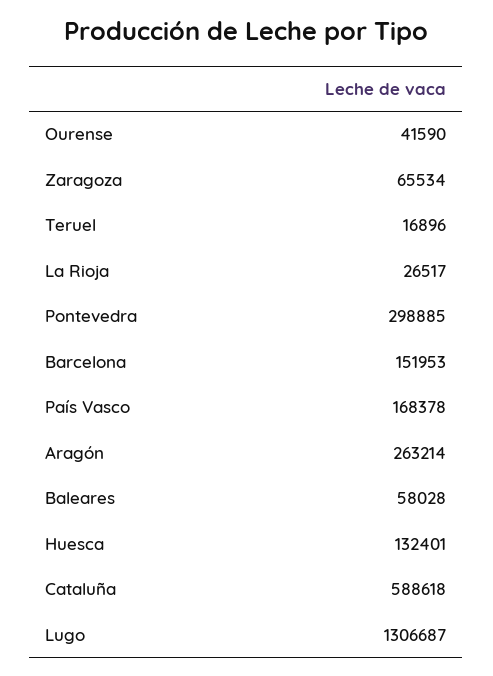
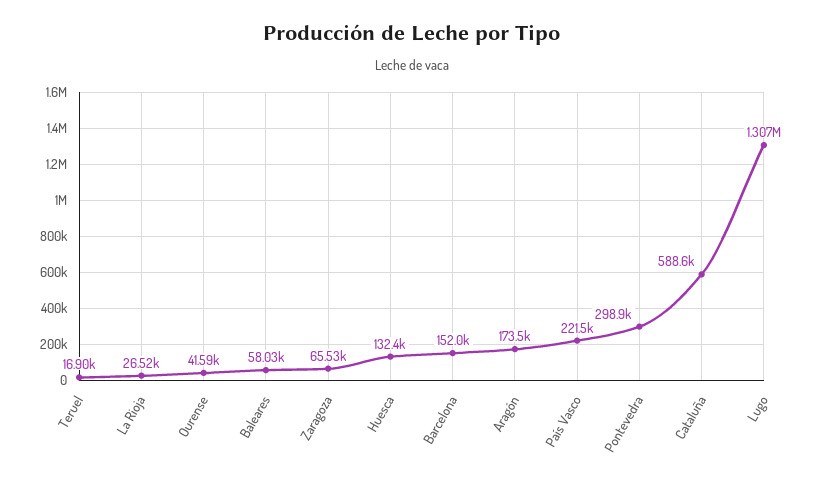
País Vasco: 168378 -> 221500
Aragón: 263214 -> 173500

